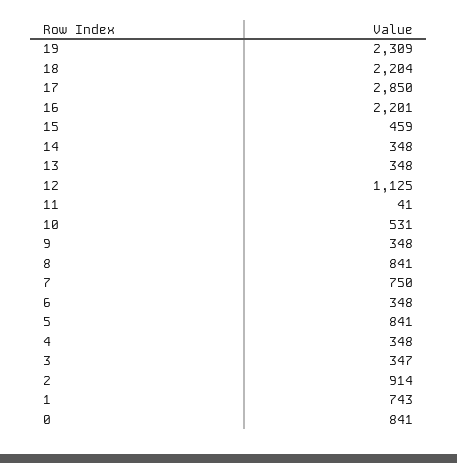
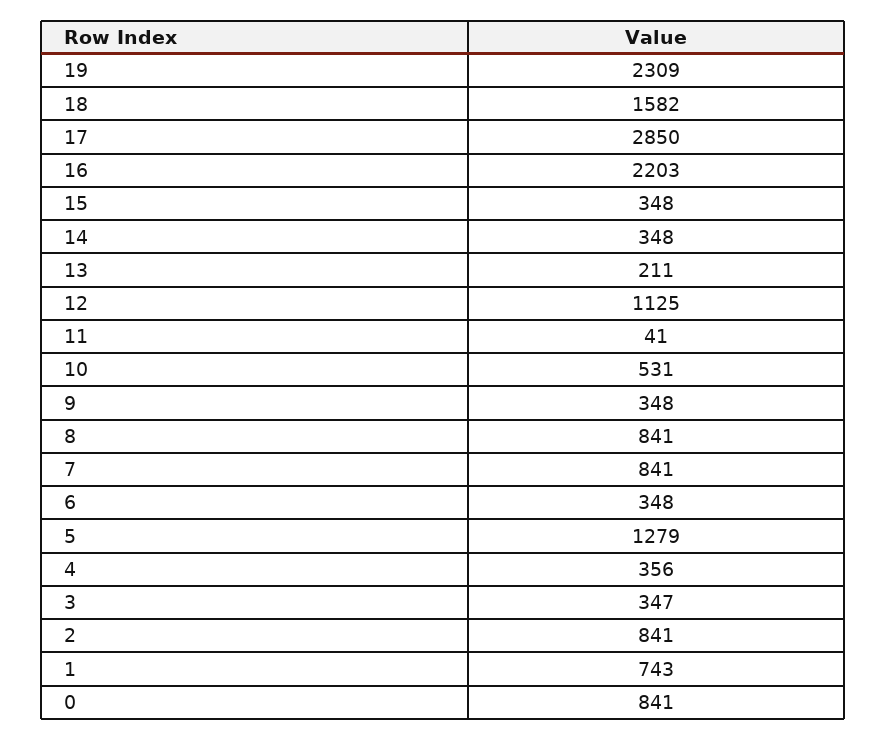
18: 2204 -> 1582
16: 2201 -> 2203
15: 459 -> 348
13: 348 -> 211
7: 750 -> 841
5: 841 -> 1279
4: 348 -> 356
2: 914 -> 841

